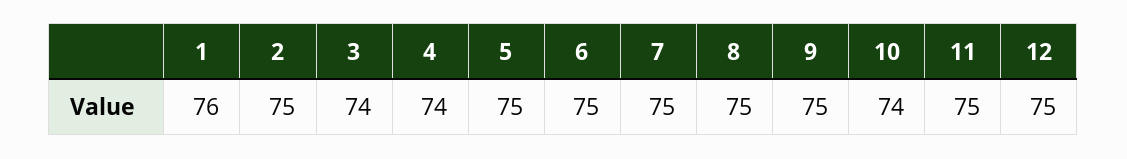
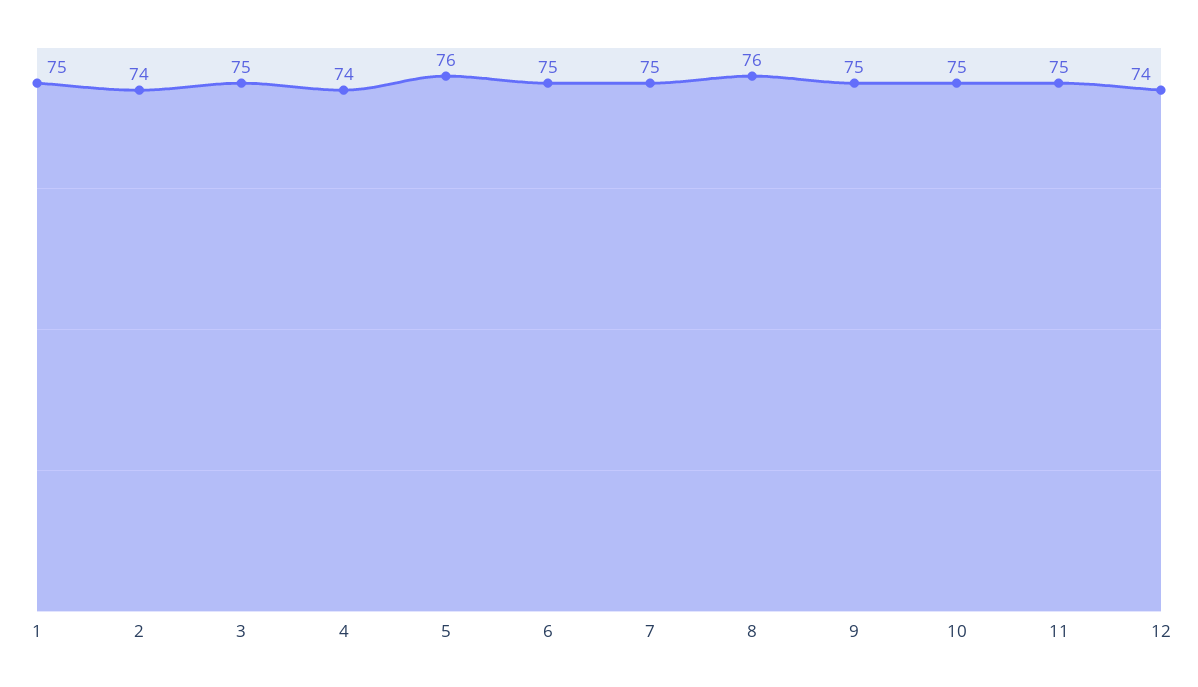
1: 76 -> 75
2: 75 -> 74
3: 74 -> 75
5: 75 -> 76
8: 75 -> 76
10: 74 -> 75
12: 75 -> 74

